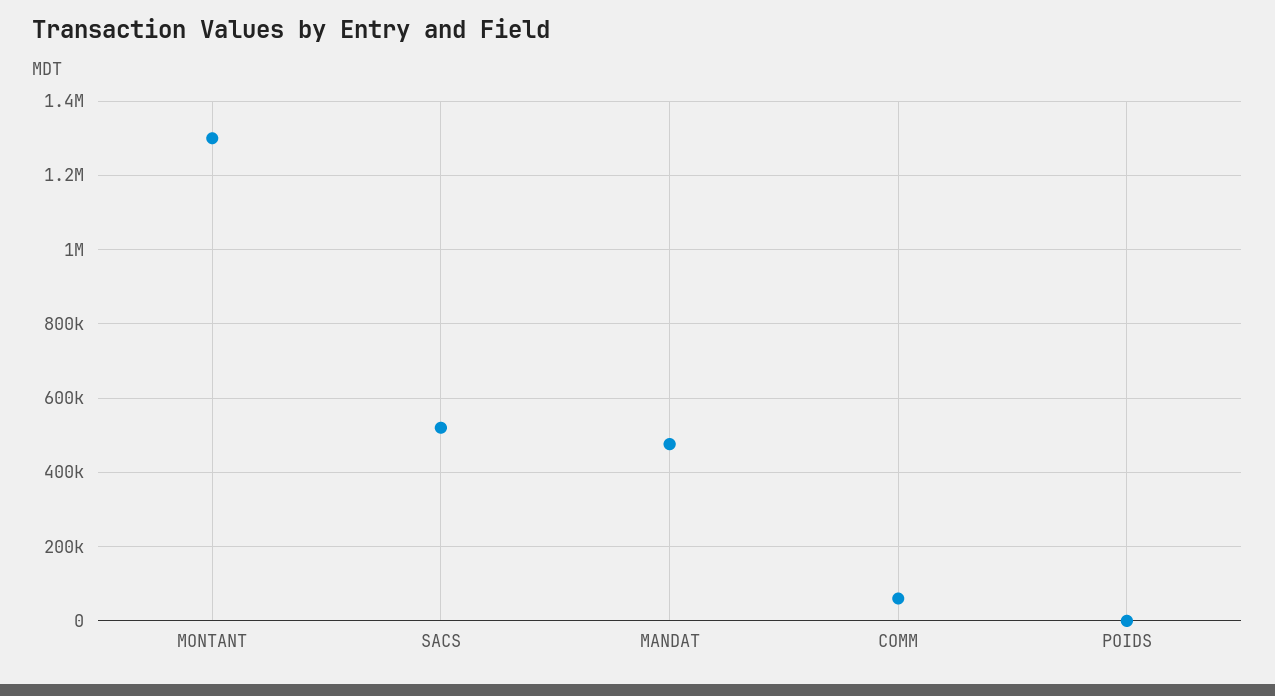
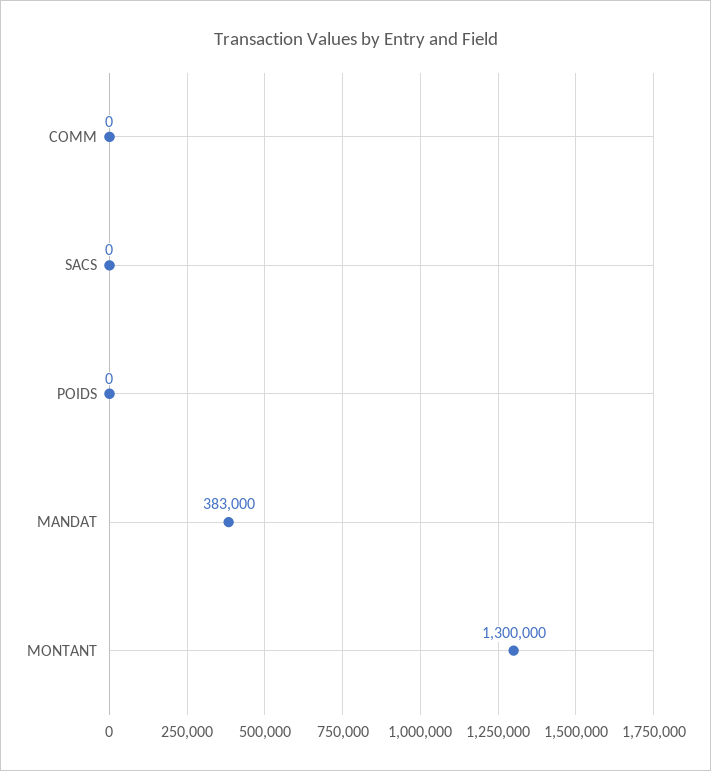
SACS: 520000 -> 0
MANDAT: 480000 -> 383000
COMM: 60000 -> 0

